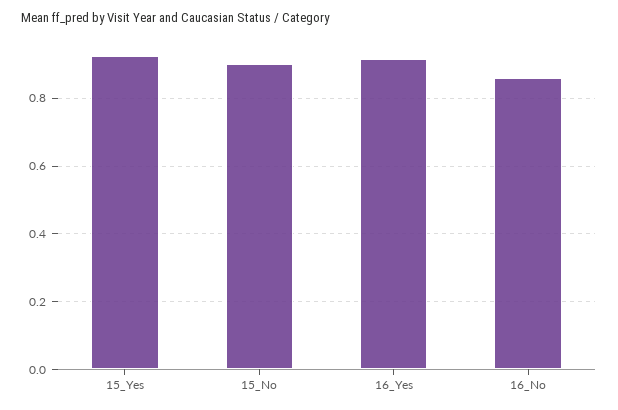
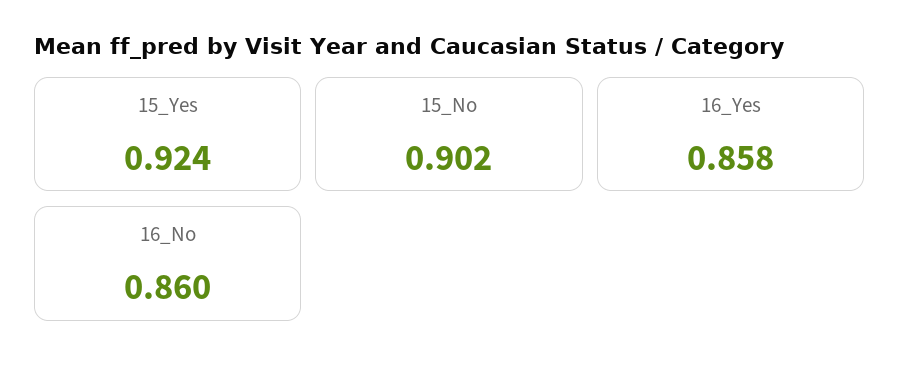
16_Yes: 0.92 -> 0.858

